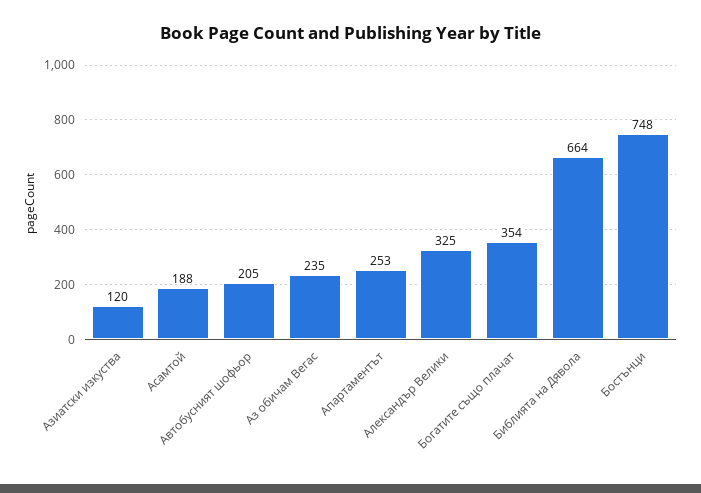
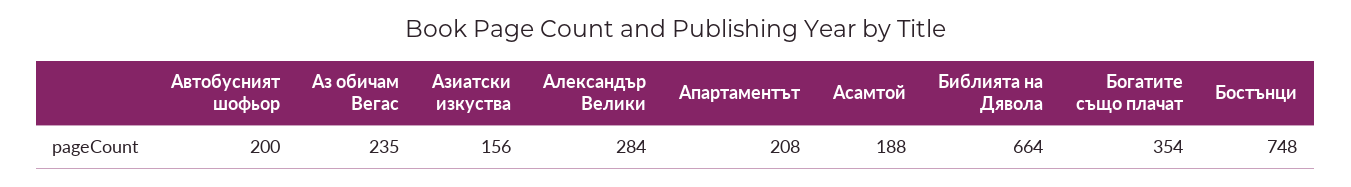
Азиатски изкуства: 120 -> 156
Автобусният шофьор: 205 -> 200
Апартаментът: 253 -> 208
Александър Велики: 325 -> 284

